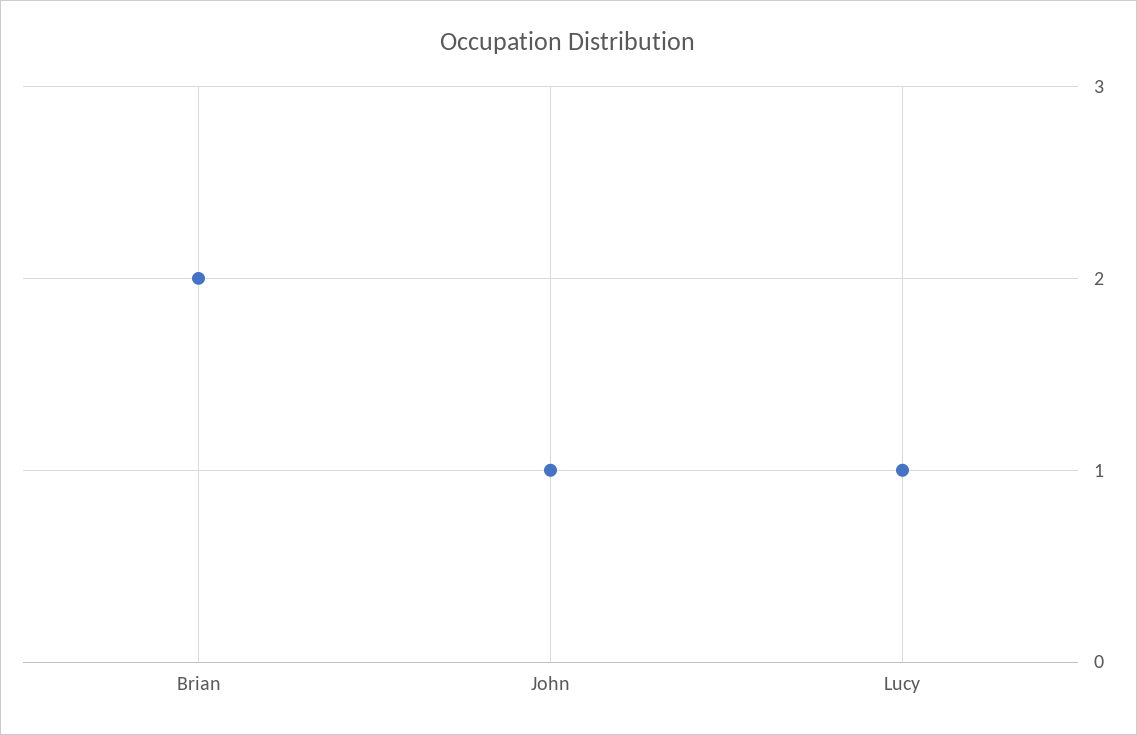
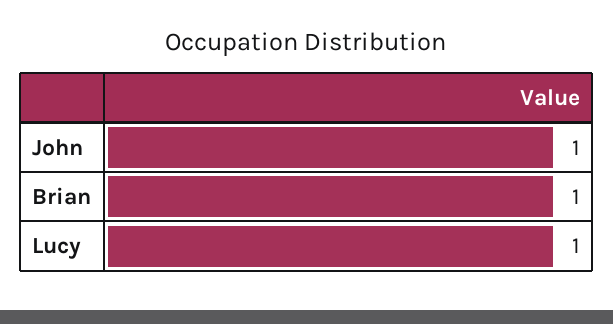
Brian: 2 -> 1

